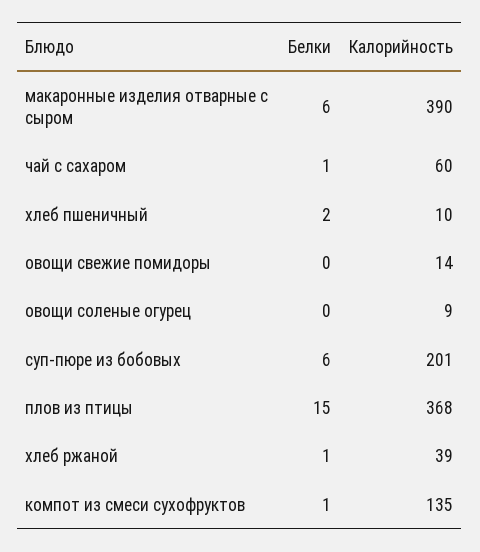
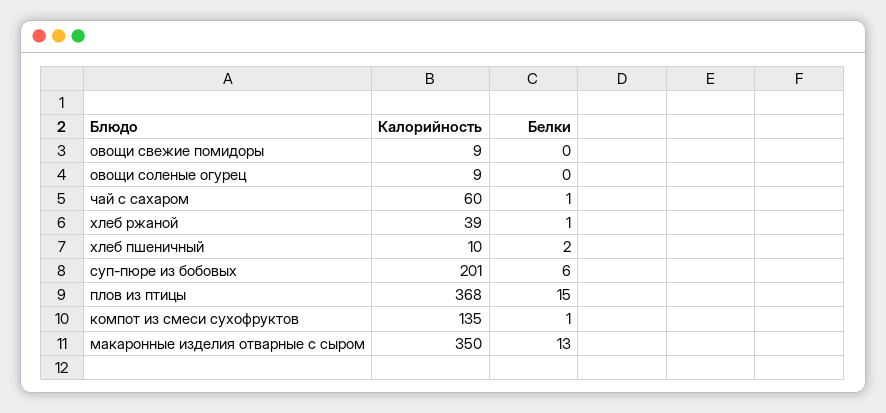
Белки, макаронные изделия отварные с сыром: 6 -> 13
Калорийность, макаронные изделия отварные с сыром: 390 -> 350
Калорийность, овощи свежие помидоры: 14 -> 9

